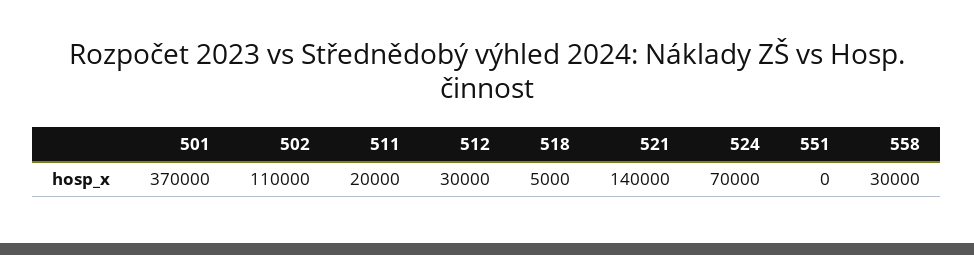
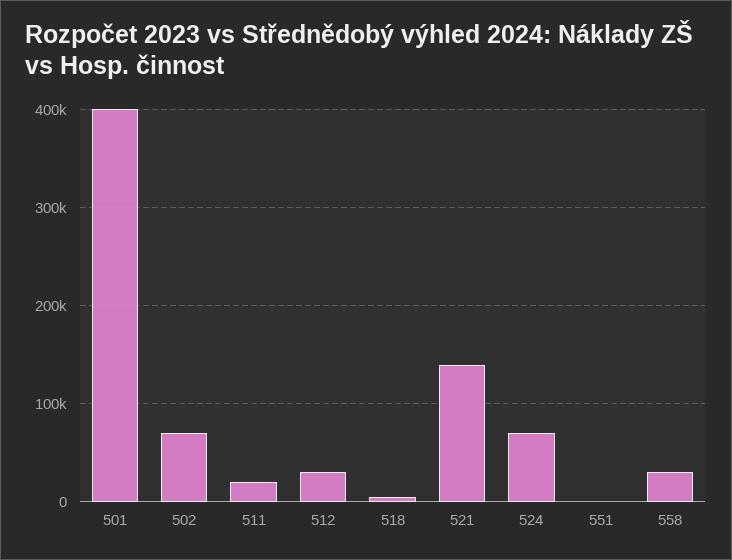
501: 370000 -> 400000
502: 110000 -> 70000

